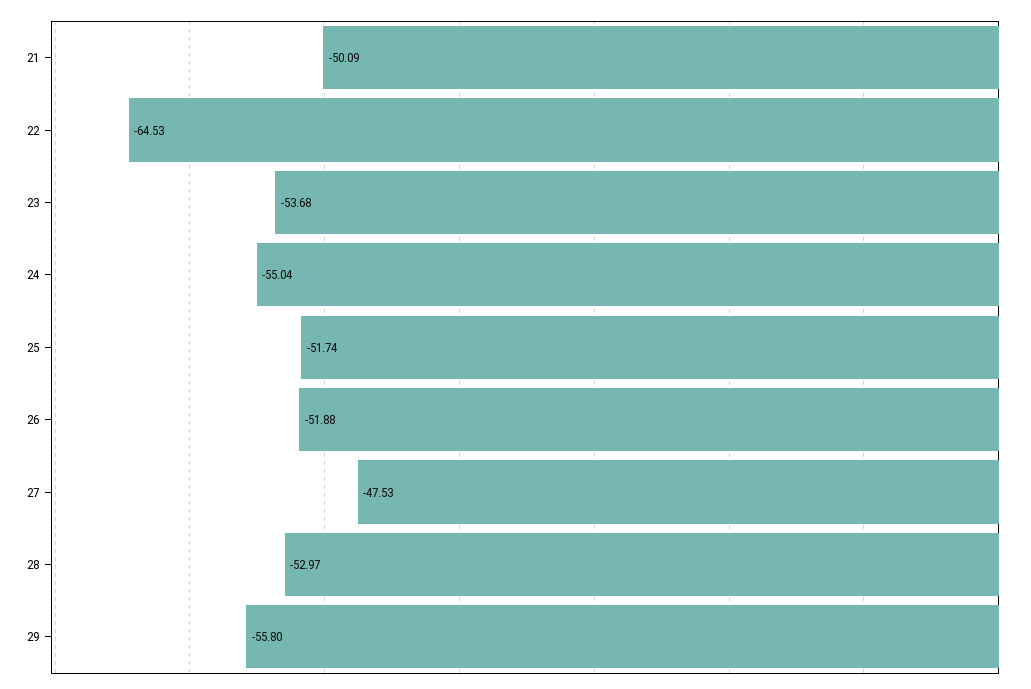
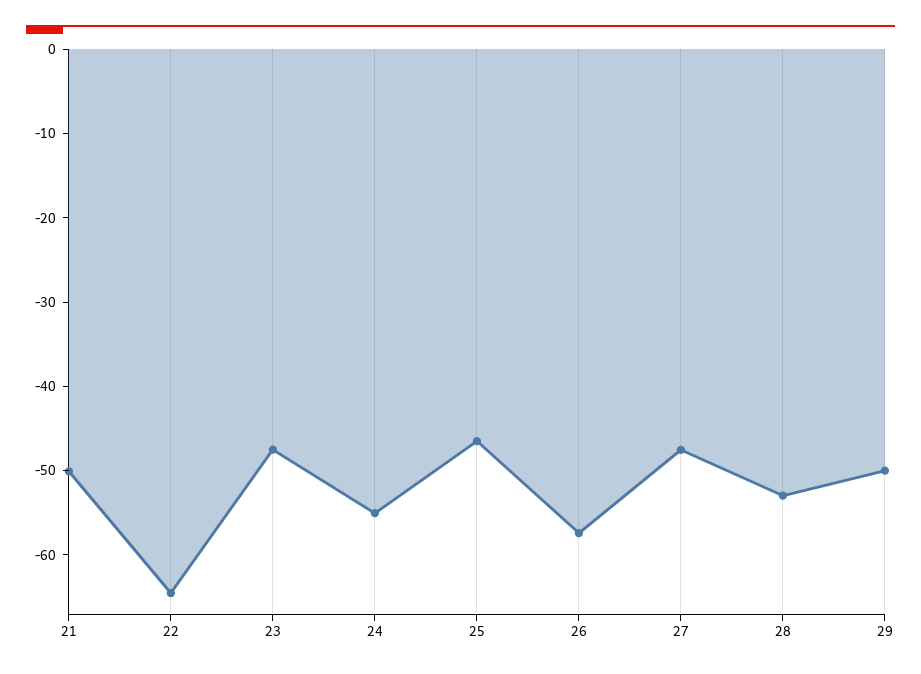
23: -53.68 -> -48
25: -51.74 -> -46
26: -51.88 -> -58
29: -55.8 -> -50

